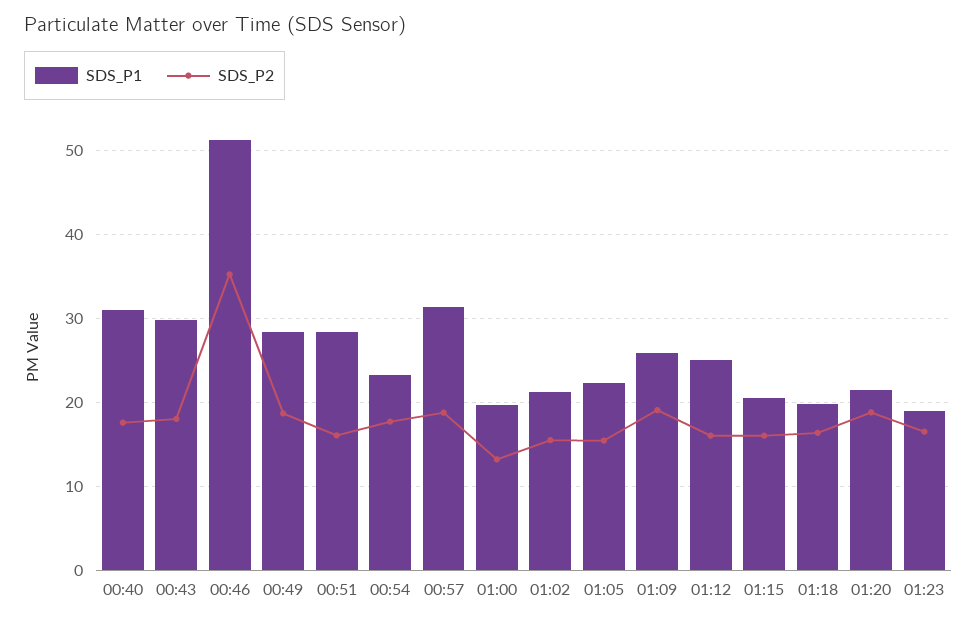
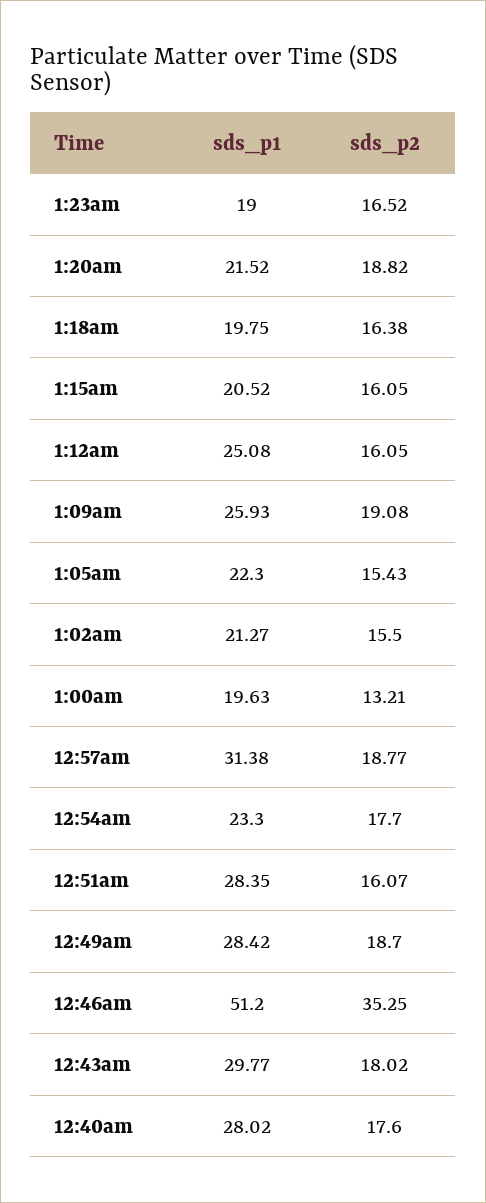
SDS_P1, 00:40: 31 -> 28.02

